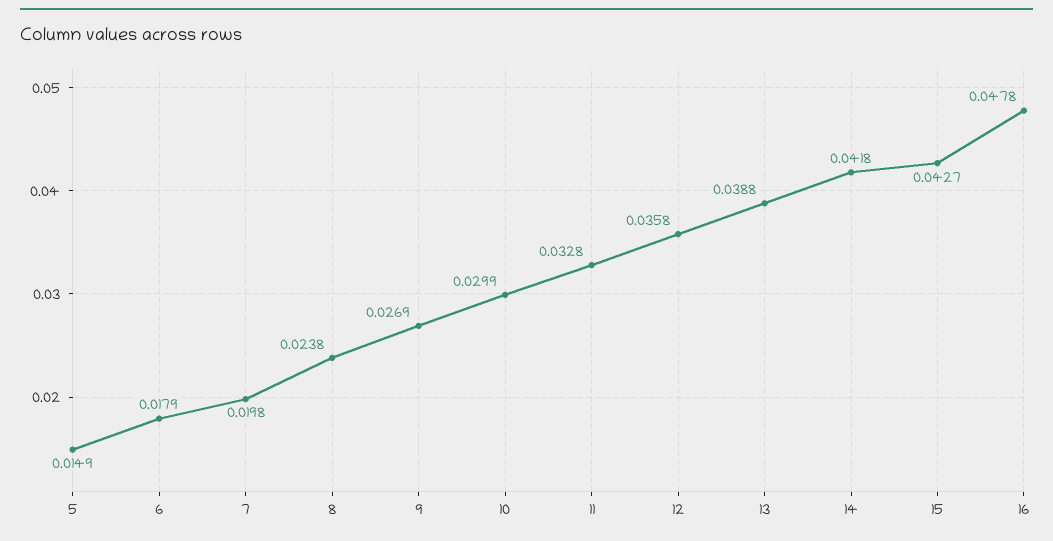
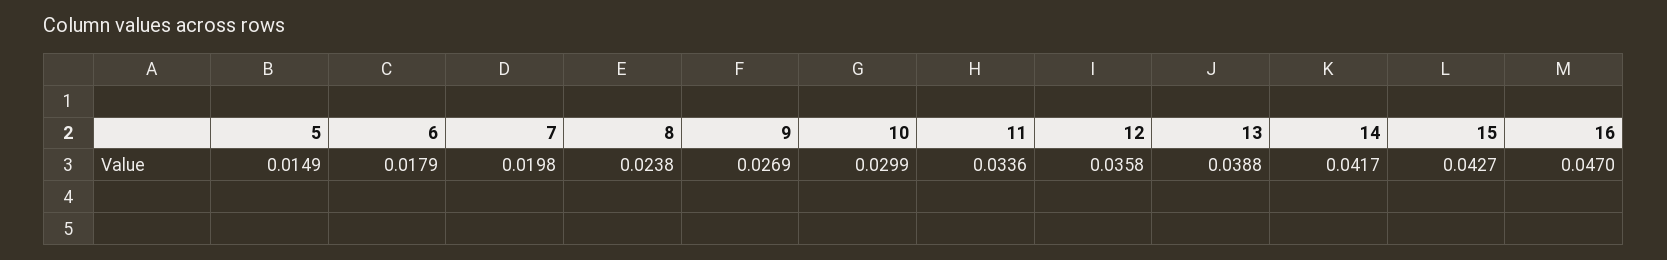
11: 0.0328 -> 0.0336
14: 0.0418 -> 0.0417
16: 0.0478 -> 0.047

